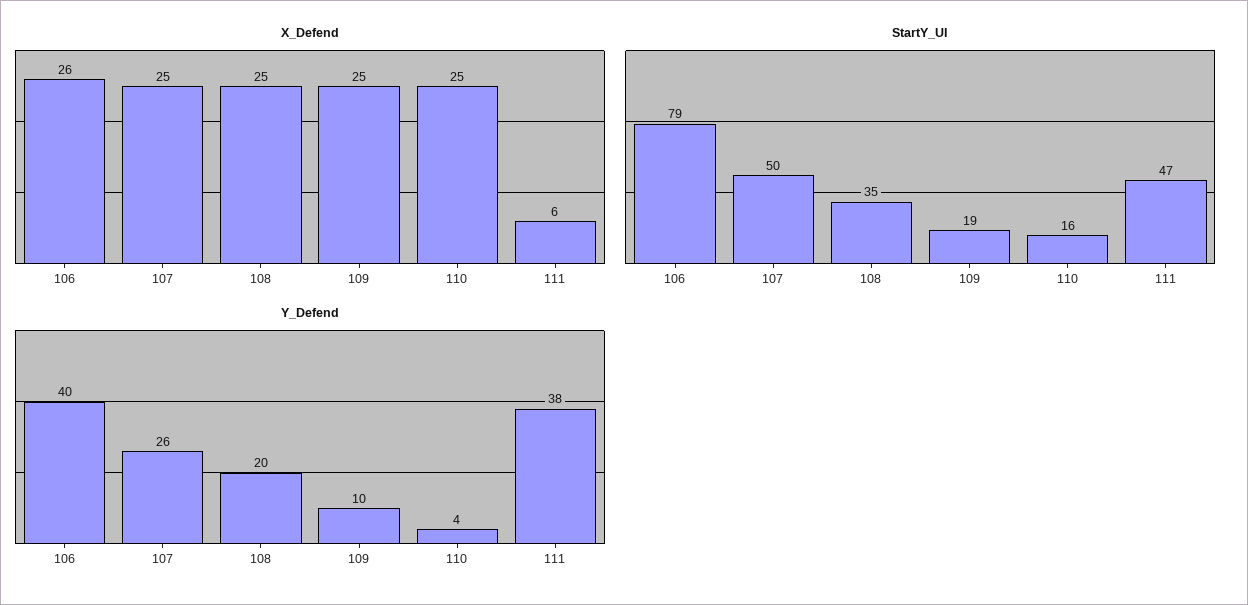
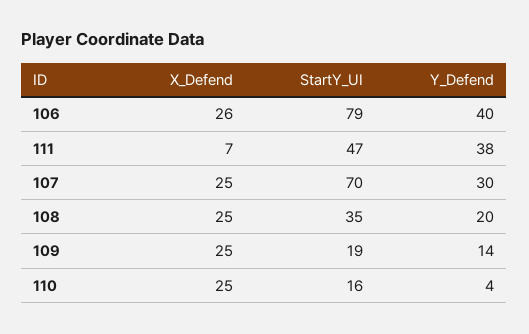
X_Defend, 111: 6 -> 7
StartY_UI, 107: 50 -> 70
Y_Defend, 107: 26 -> 30
Y_Defend, 109: 10 -> 14

